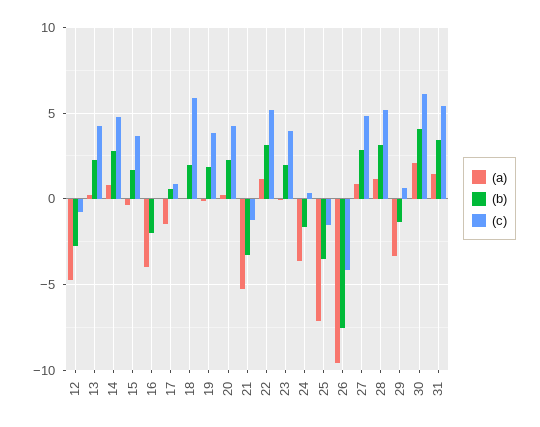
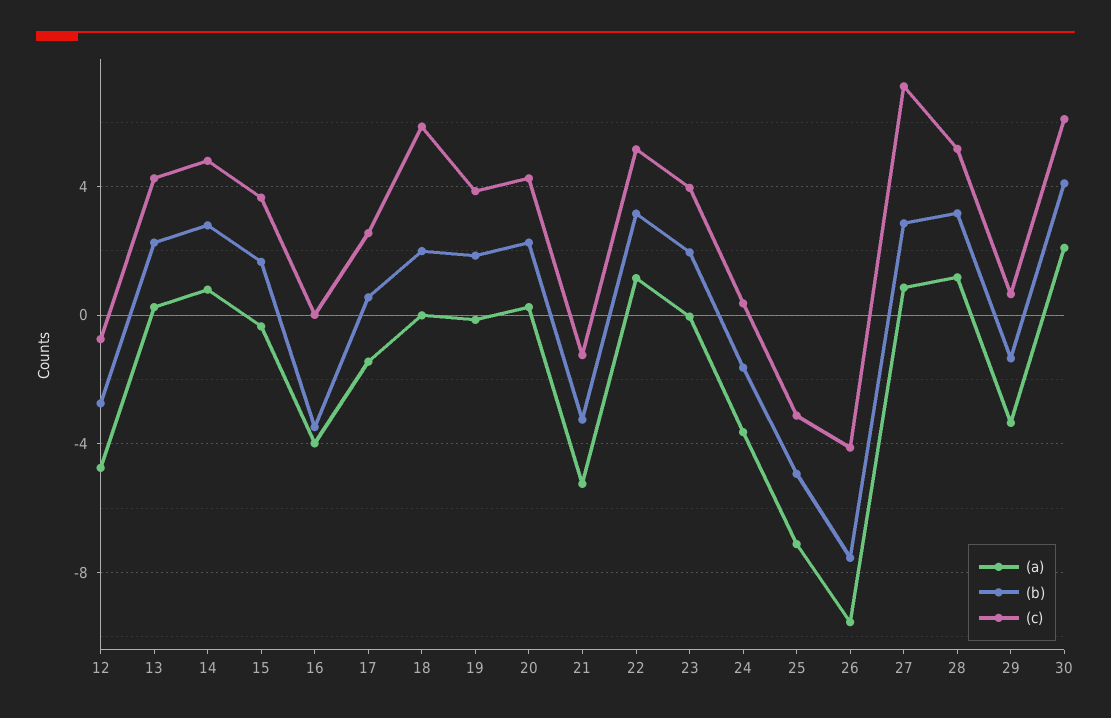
(b), 16: -2 -> -3.5
(c), 17: 1 -> 2.5
(b), 25: -3.5 -> -5
(c), 25: -1.5 -> -3
(c), 27: 5 -> 7
(a), 31: 1.5 -> none
(b), 31: 3.5 -> none
(c), 31: 5.5 -> none

